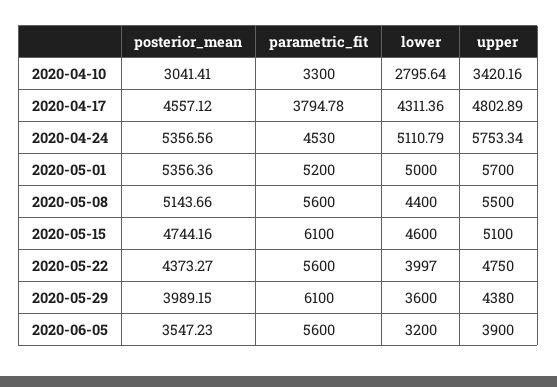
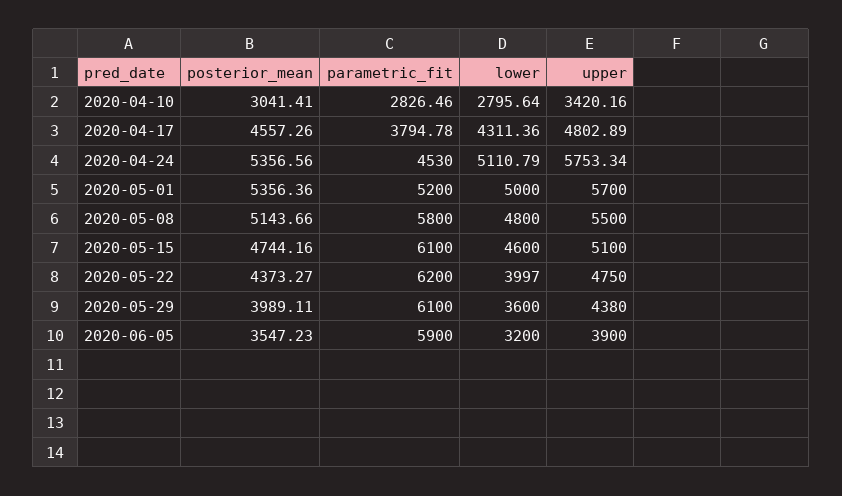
parametric_fit, 2020-04-10: 3300 -> 2826.46
posterior_mean, 2020-04-17: 4557.12 -> 4557.26
parametric_fit, 2020-05-08: 5600 -> 5800
lower, 2020-05-08: 4400 -> 4800
parametric_fit, 2020-05-22: 5600 -> 6200
posterior_mean, 2020-05-29: 3989.15 -> 3989.11
parametric_fit, 2020-06-05: 5600 -> 5900

